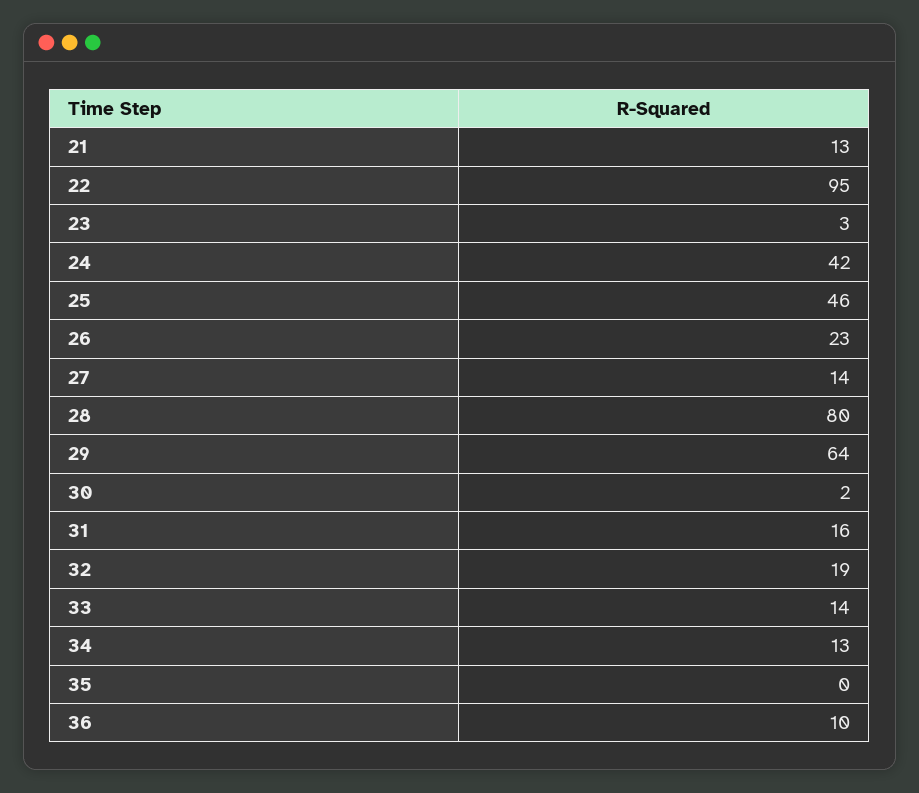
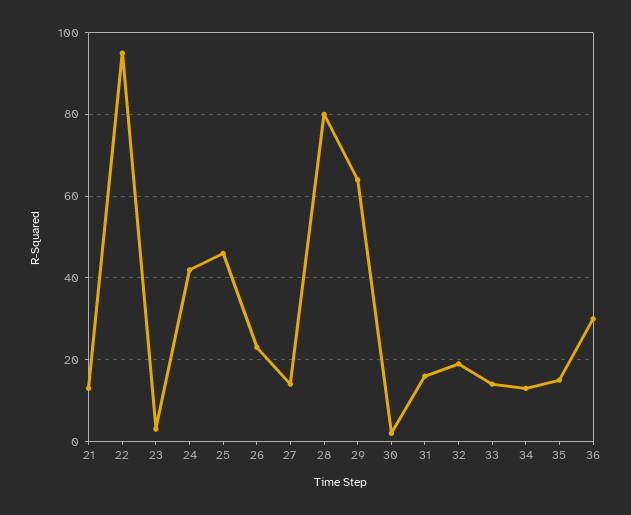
35: 0 -> 15
36: 10 -> 30

